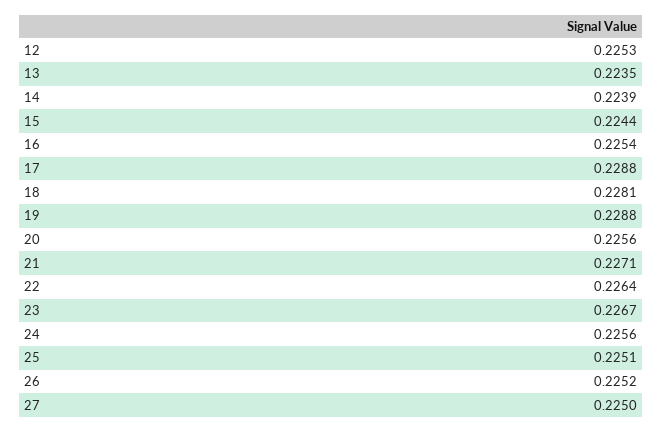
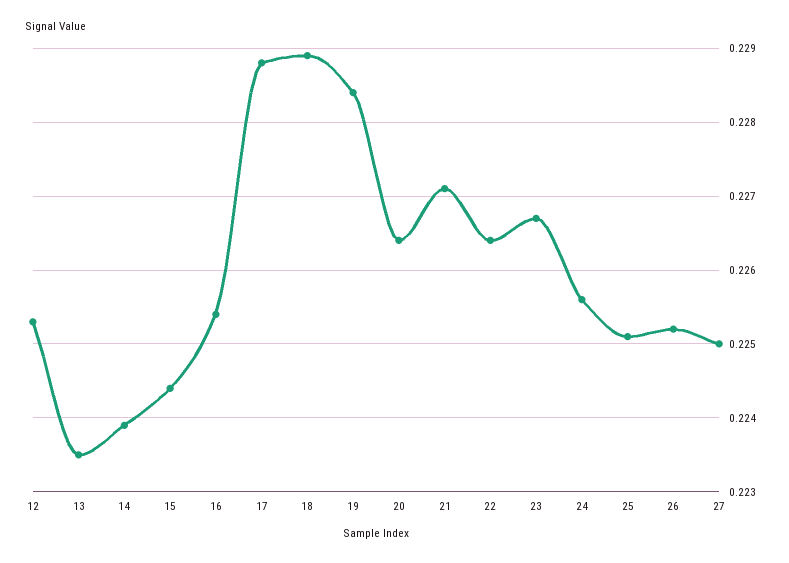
18: 0.2281 -> 0.2289
19: 0.2288 -> 0.2284
20: 0.2256 -> 0.2264

